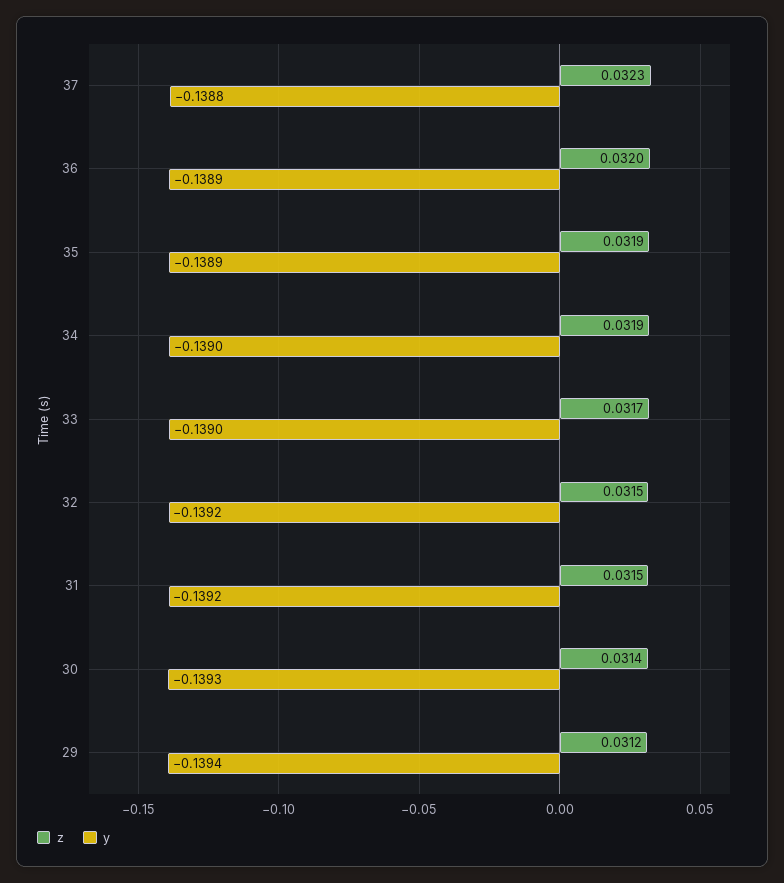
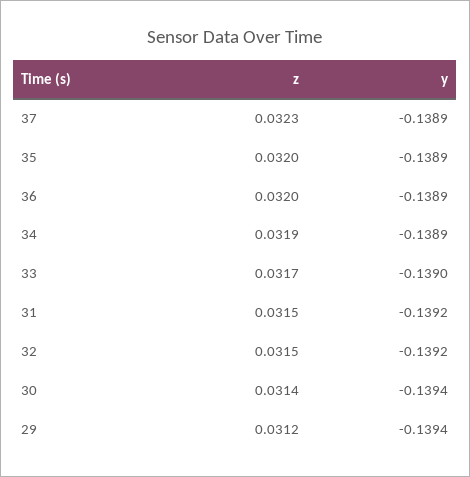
y, 37: -0.1388 -> -0.1389
z, 35: 0.0319 -> 0.032
y, 34: -0.139 -> -0.1389
y, 30: -0.1393 -> -0.1394

